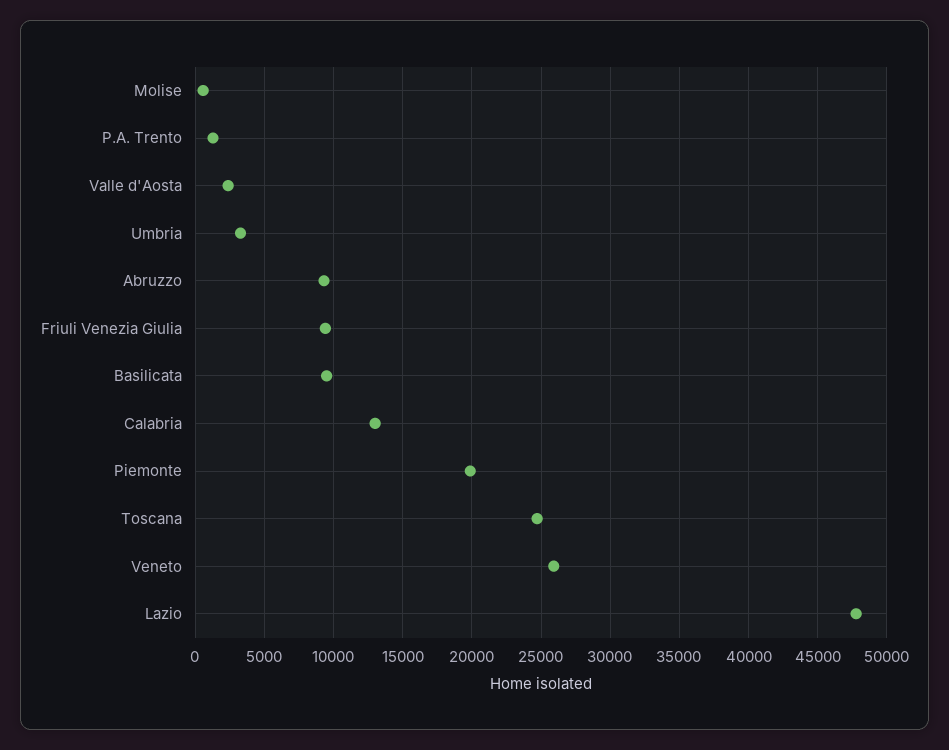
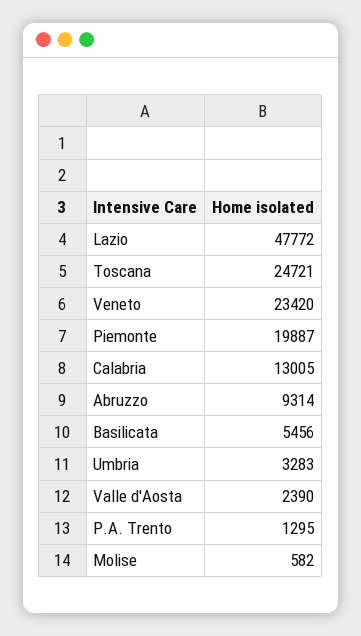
Friuli Venezia Giulia: 9500 -> none
Basilicata: 9500 -> 5456
Veneto: 26000 -> 23420

